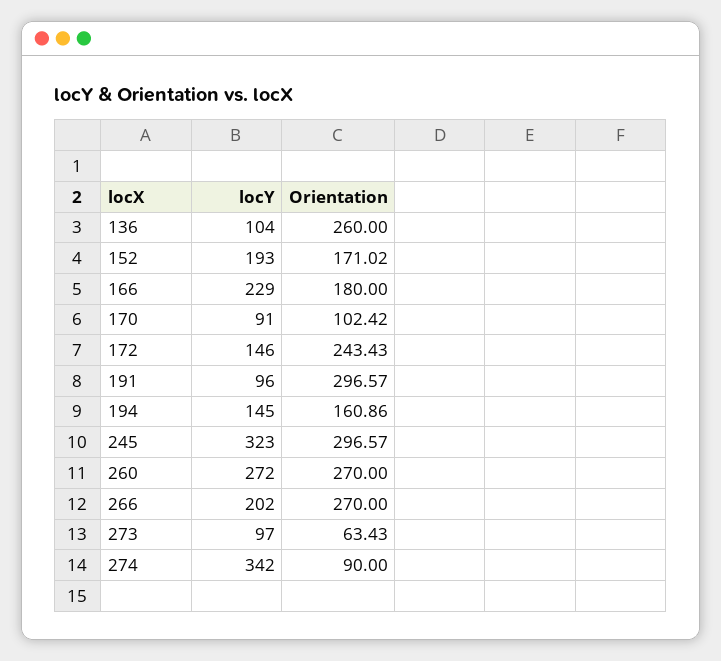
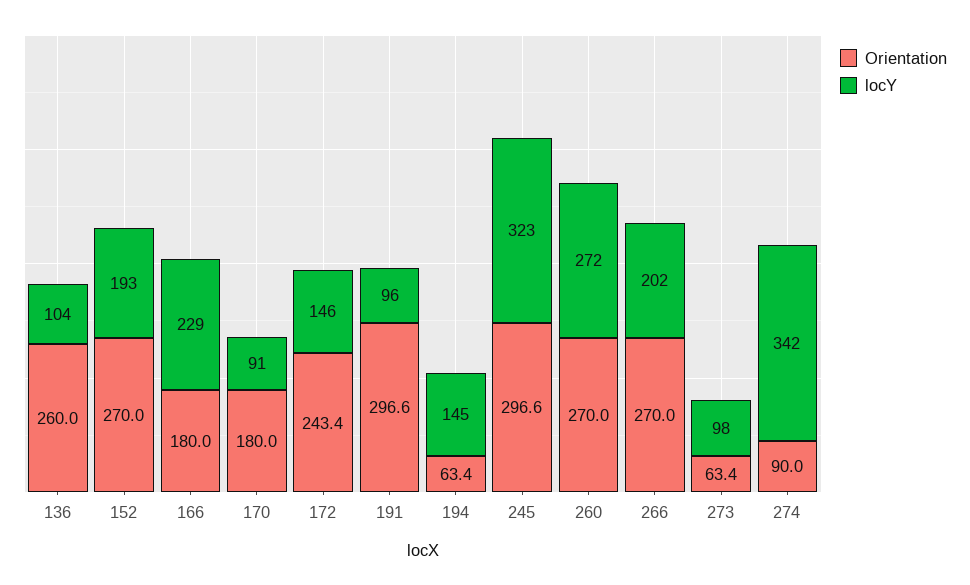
Orientation, 152: 171.02 -> 270
Orientation, 170: 102.42 -> 180
Orientation, 194: 160.86 -> 63.4
locY, 273: 97 -> 98

